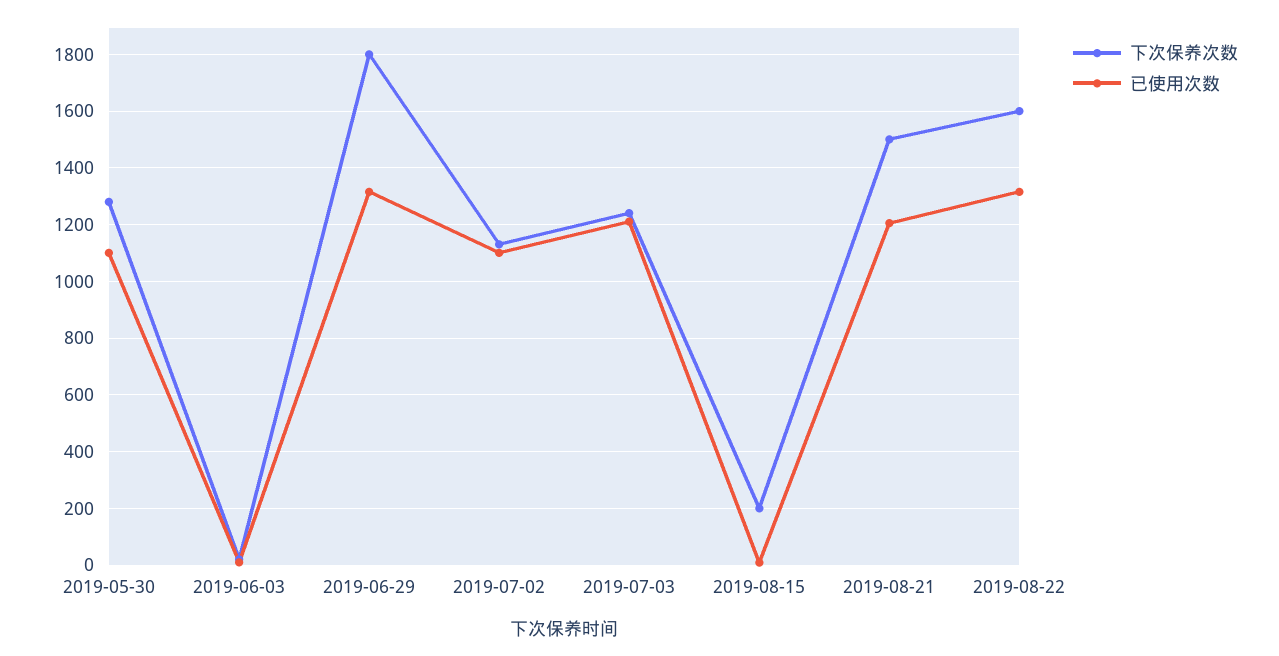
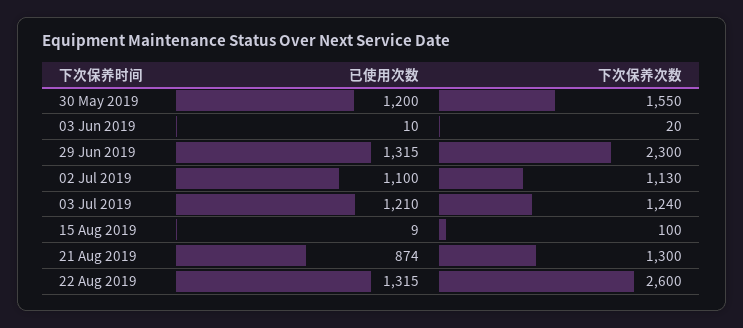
下次保养次数, 2019-05-30: 1275 -> 1550
已使用次数, 2019-05-30: 1100 -> 1200
下次保养次数, 2019-06-29: 1800 -> 2300
下次保养次数, 2019-08-15: 200 -> 100
下次保养次数, 2019-08-21: 1500 -> 1300
已使用次数, 2019-08-21: 1200 -> 874
下次保养次数, 2019-08-22: 1600 -> 2600

